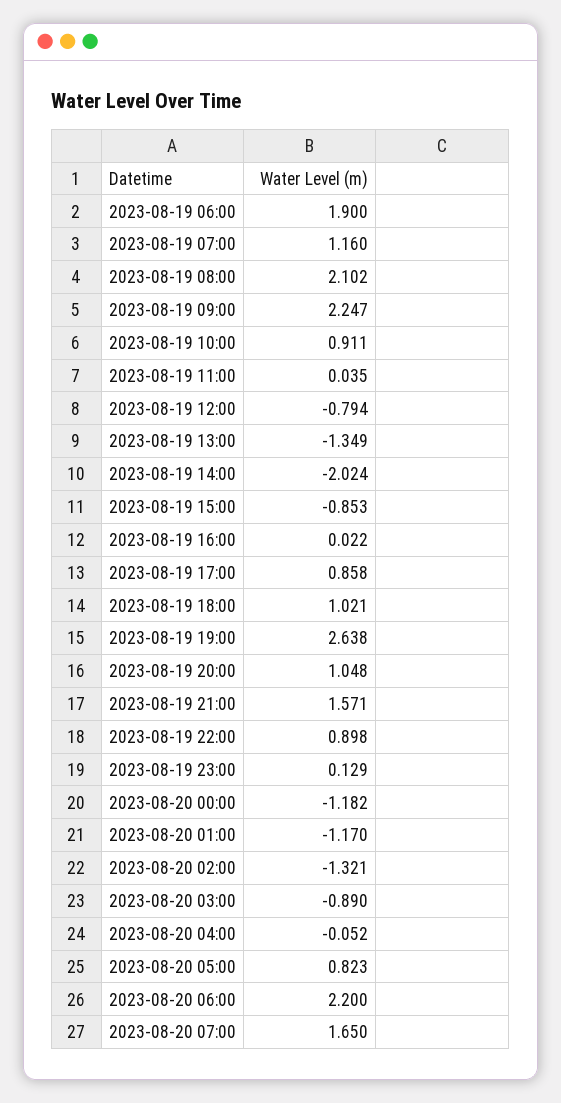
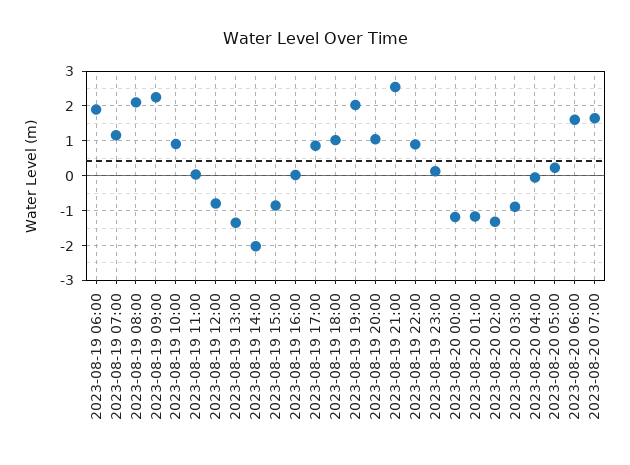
2023-08-19 19:00: 2.638 -> 2
2023-08-19 21:00: 1.571 -> 2.6
2023-08-20 05:00: 0.823 -> 0.2
2023-08-20 06:00: 2.2 -> 1.6

